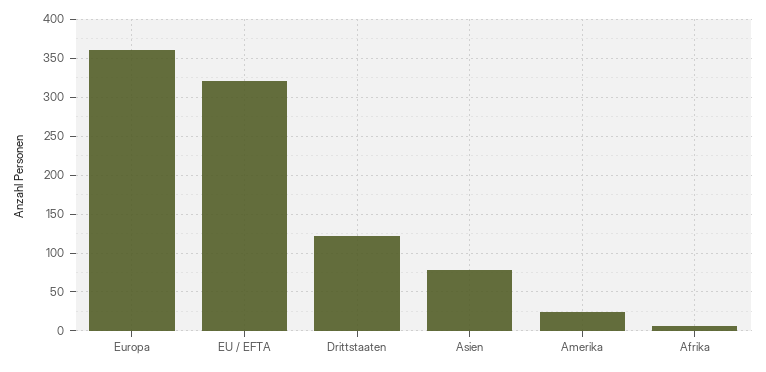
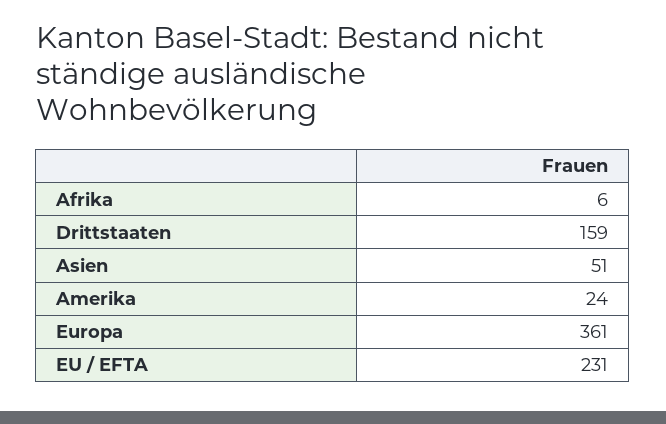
EU / EFTA: 320 -> 231
Drittstaaten: 120 -> 159
Asien: 80 -> 51

